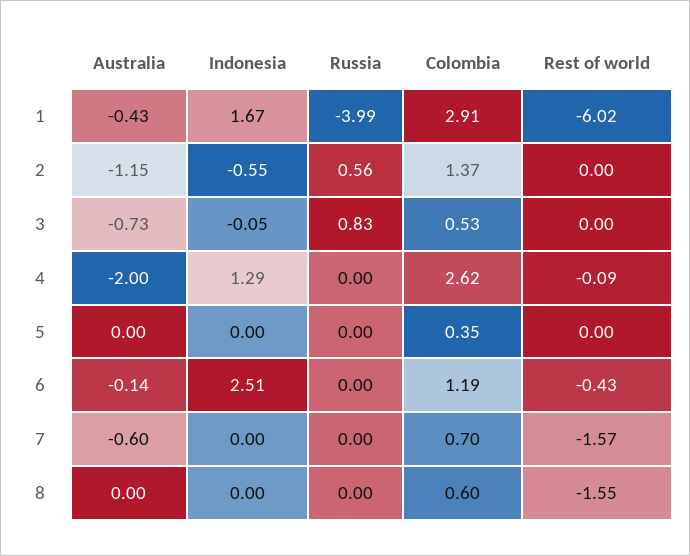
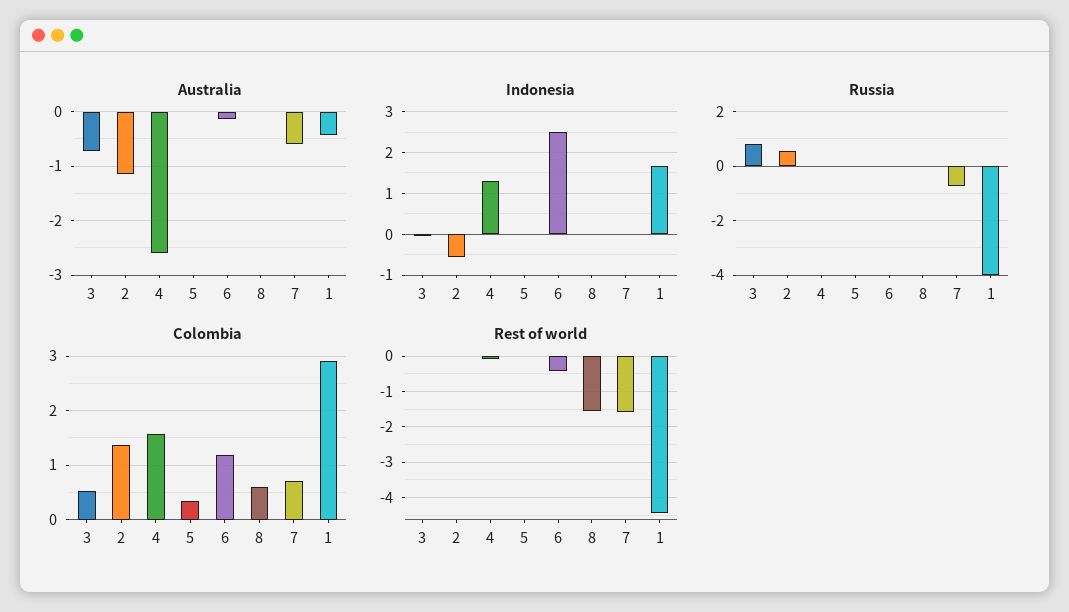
Rest of world, 1: -6.02 -> -4.4
Australia, 4: -2 -> -2.6
Colombia, 4: 2.62 -> 1.6
Russia, 7: 0 -> -0.75

